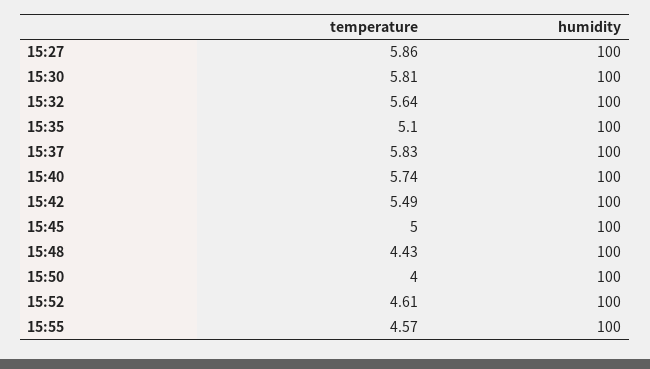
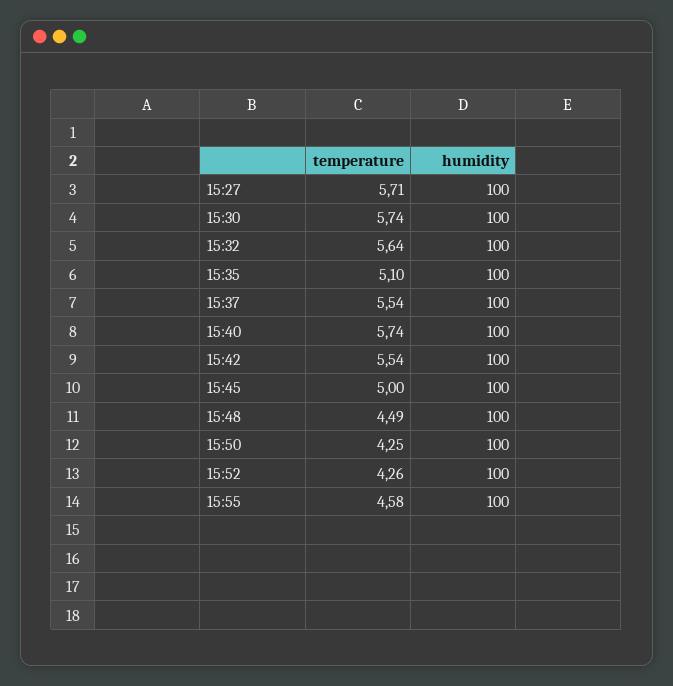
temperature, 15:27: 5.86 -> 5.71
temperature, 15:30: 5.81 -> 5.74
temperature, 15:37: 5.83 -> 5.54
temperature, 15:42: 5.49 -> 5.54
temperature, 15:48: 4.43 -> 4.49
temperature, 15:50: 4 -> 4.25
temperature, 15:52: 4.61 -> 4.26
temperature, 15:55: 4.57 -> 4.58

